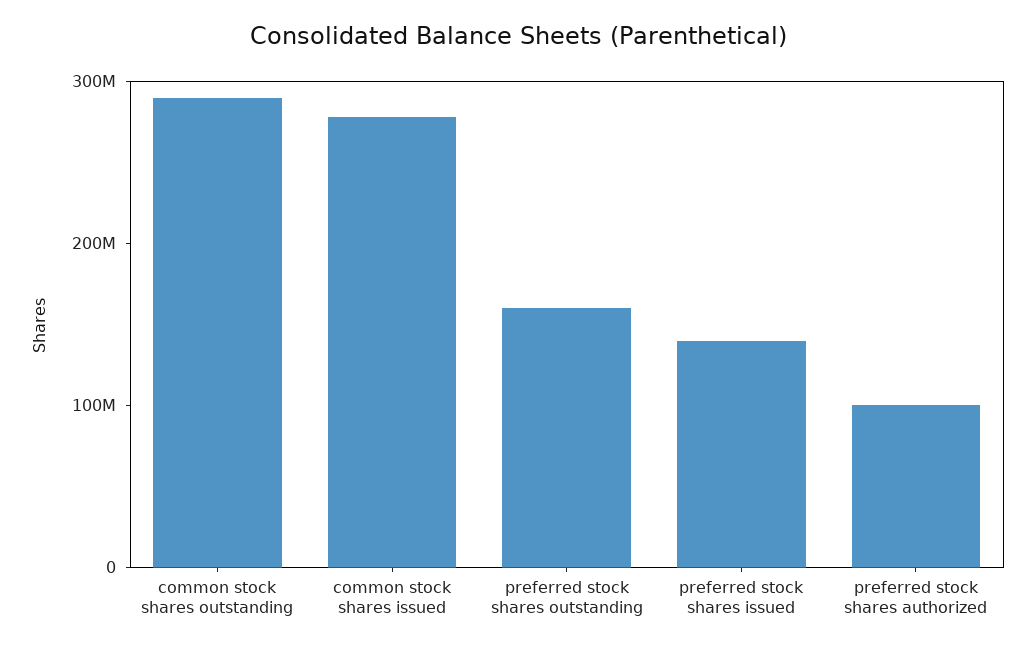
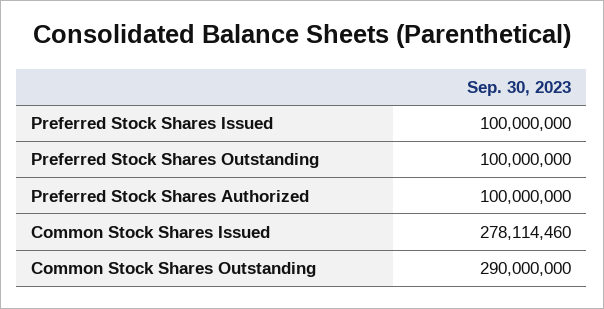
preferred stock shares outstanding: 160000000 -> 100000000
preferred stock shares issued: 140000000 -> 100000000

